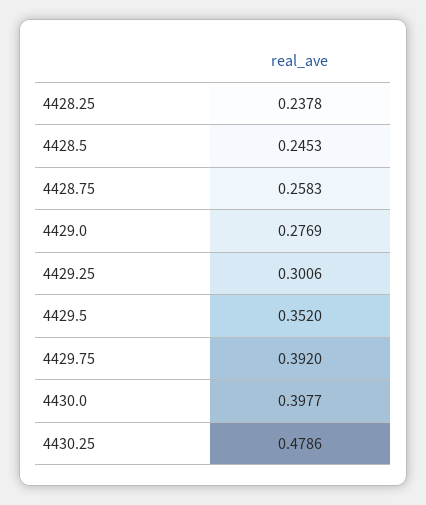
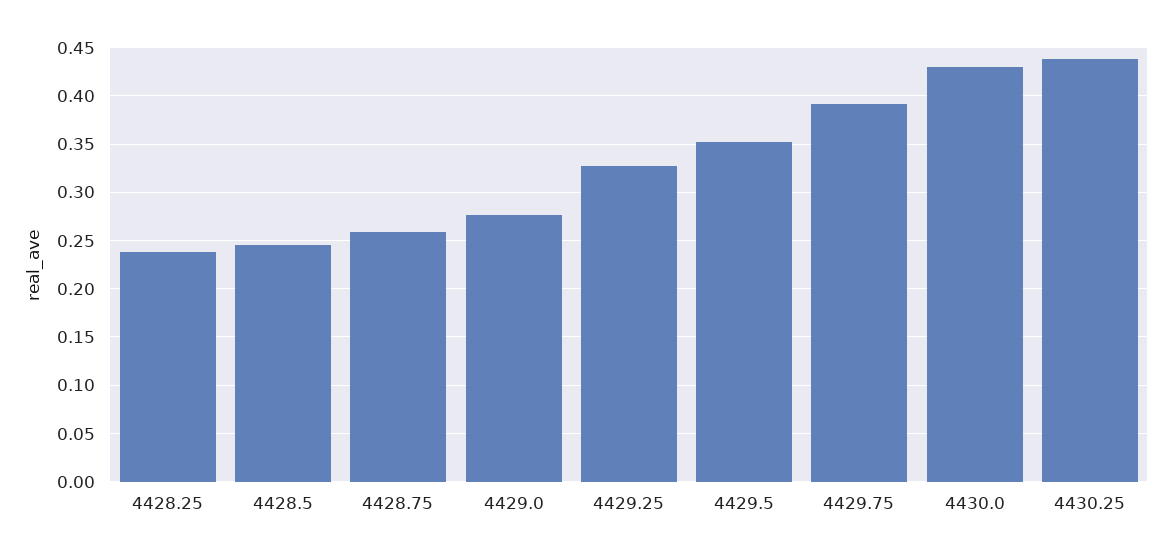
4429.25: 0.3006 -> 0.33
4430.0: 0.3977 -> 0.43
4430.25: 0.4786 -> 0.44

